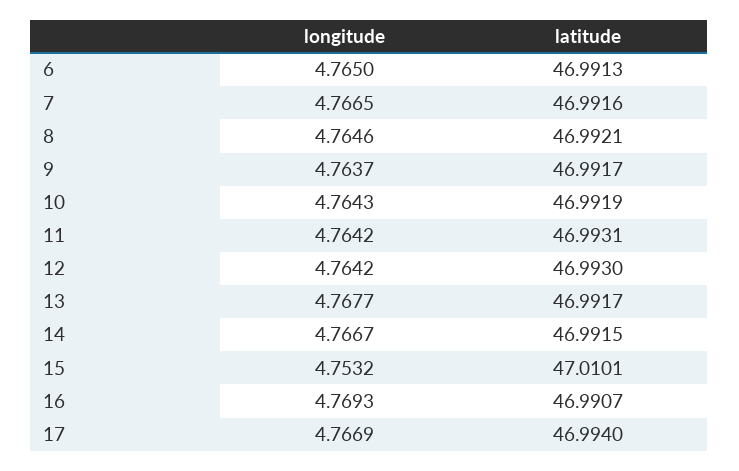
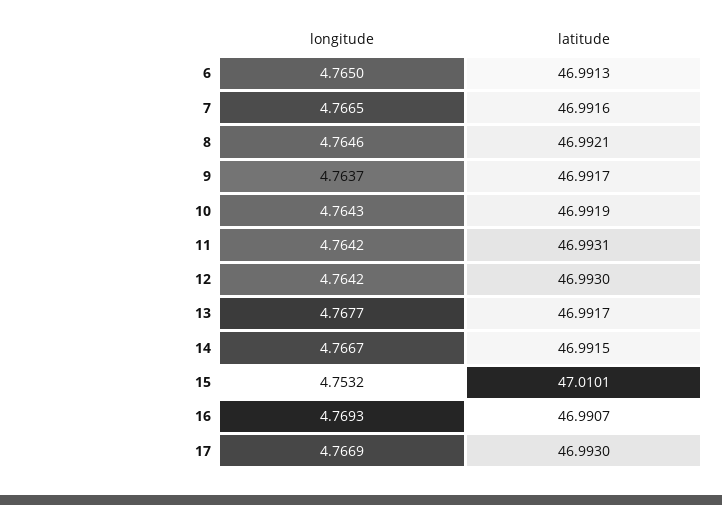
latitude, 17: 46.994 -> 46.993

